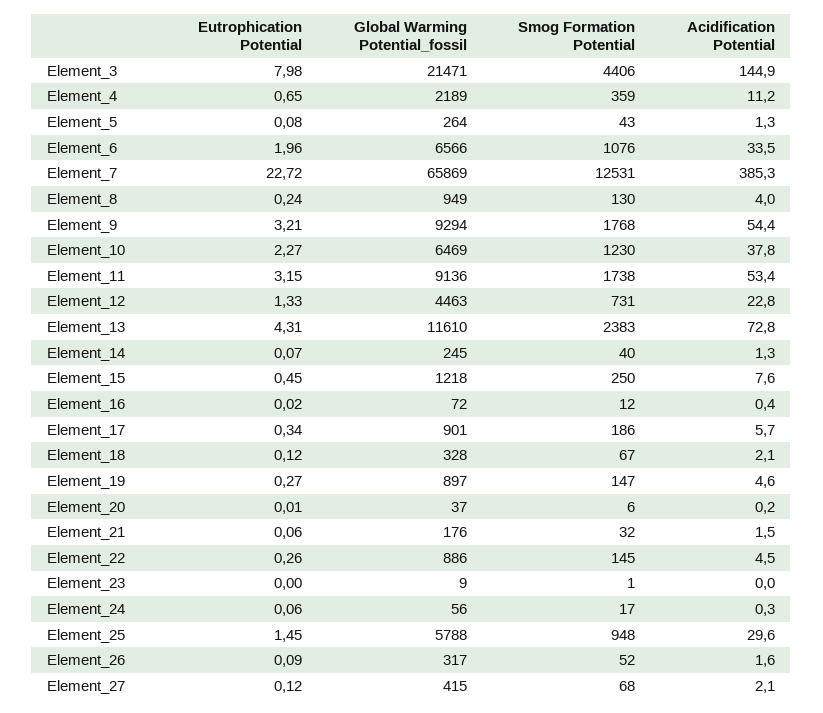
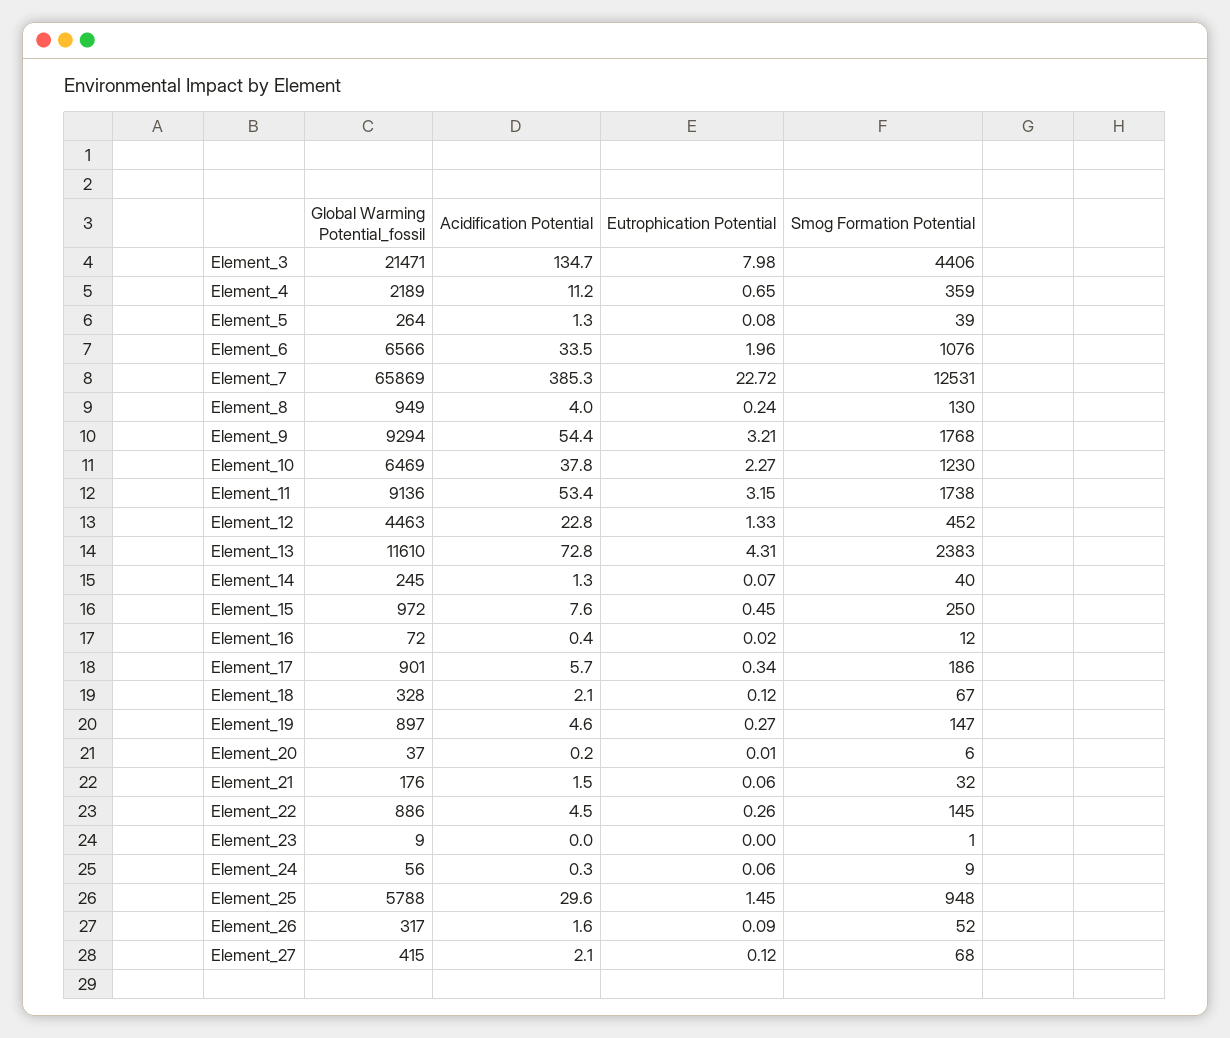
Acidification Potential, Element_3: 144.9 -> 134.7
Smog Formation Potential, Element_5: 43 -> 39
Smog Formation Potential, Element_12: 731 -> 452
Global Warming Potential_fossil, Element_15: 1218 -> 972
Smog Formation Potential, Element_24: 17 -> 9

